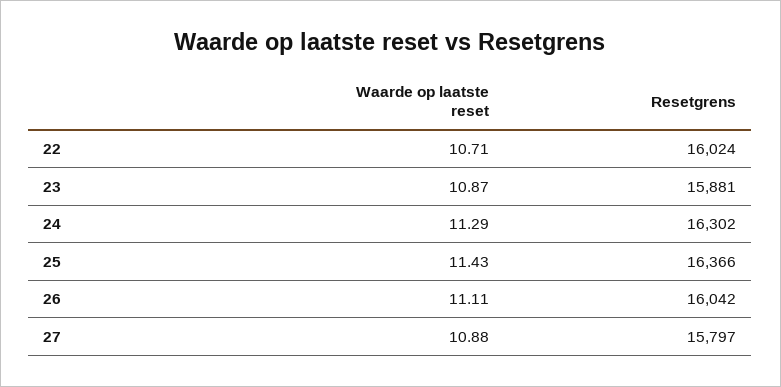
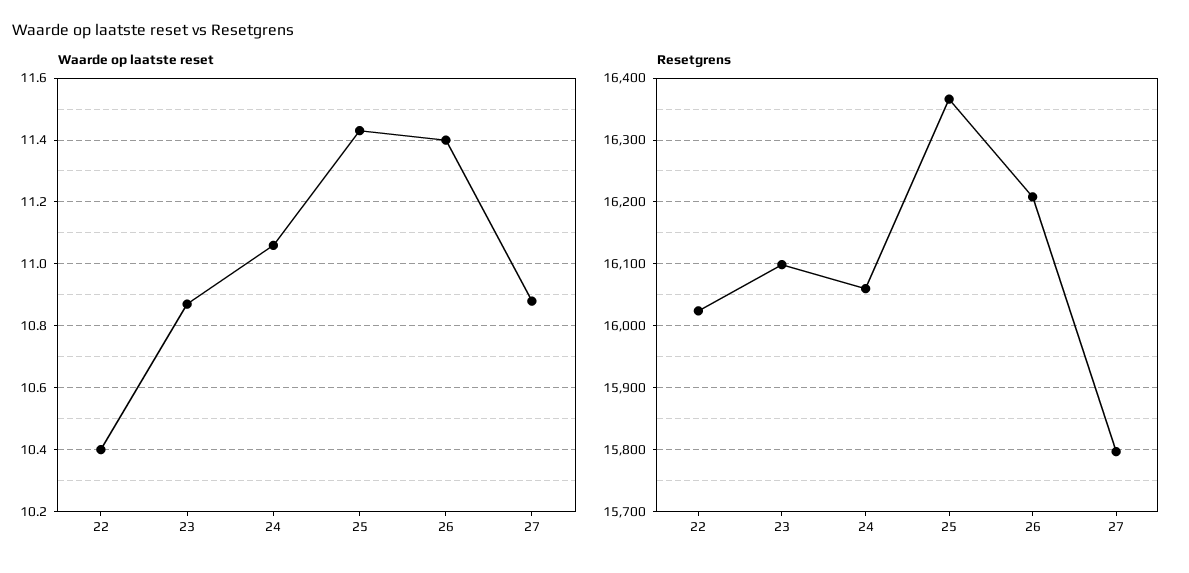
Waarde op laatste reset, 22: 10.71 -> 10.4
Resetgrens, 23: 15881 -> 16100
Waarde op laatste reset, 24: 11.29 -> 11.05
Resetgrens, 24: 16302 -> 16060
Waarde op laatste reset, 26: 11.11 -> 11.4
Resetgrens, 26: 16042 -> 16210

